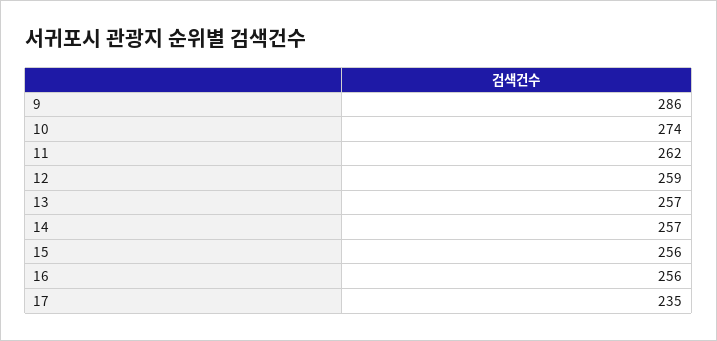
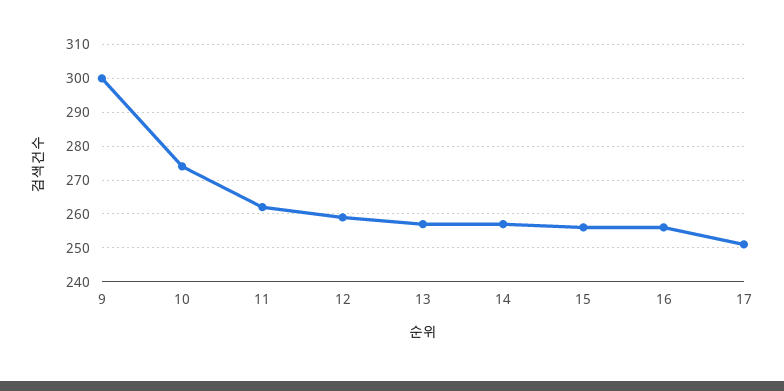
9: 286 -> 300
17: 235 -> 250

